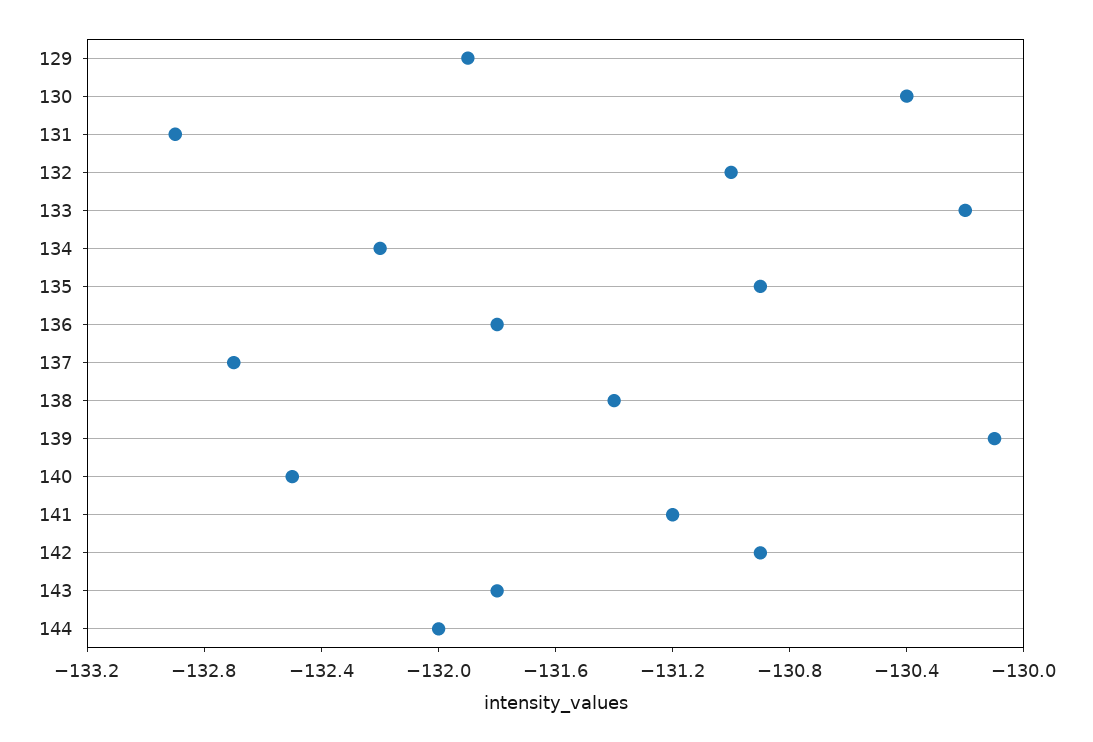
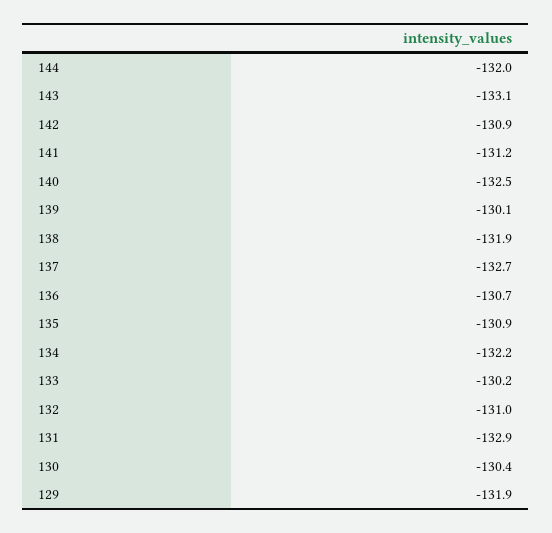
136: -131.8 -> -130.7
138: -131.4 -> -131.9
143: -131.8 -> -133.1

